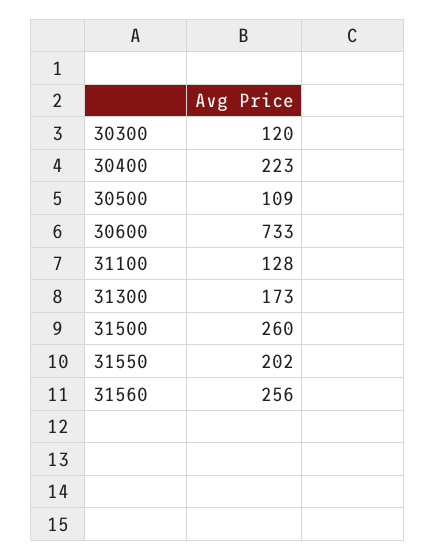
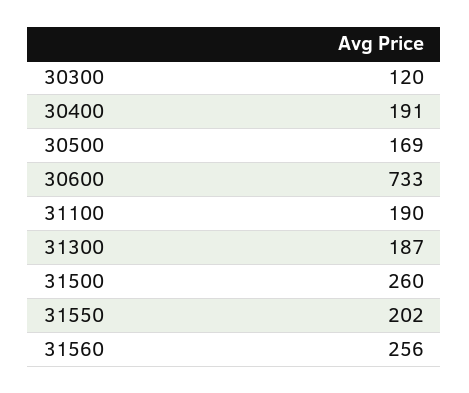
30400: 223 -> 191
30500: 109 -> 169
31100: 128 -> 190
31300: 173 -> 187

